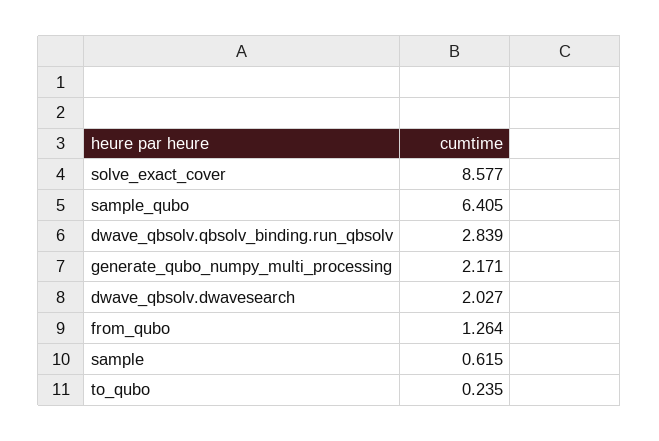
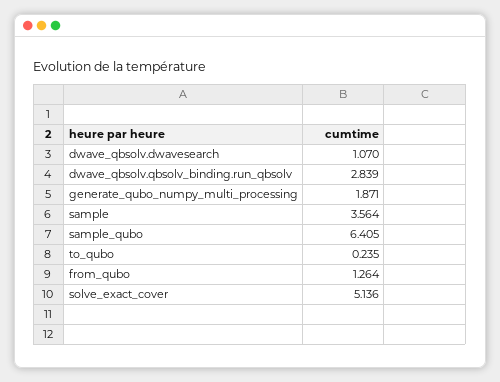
solve_exact_cover: 8.577 -> 5.136
generate_qubo_numpy_multi_processing: 2.171 -> 1.871
dwave_qbsolv.dwavesearch: 2.027 -> 1.07
sample: 0.615 -> 3.564

